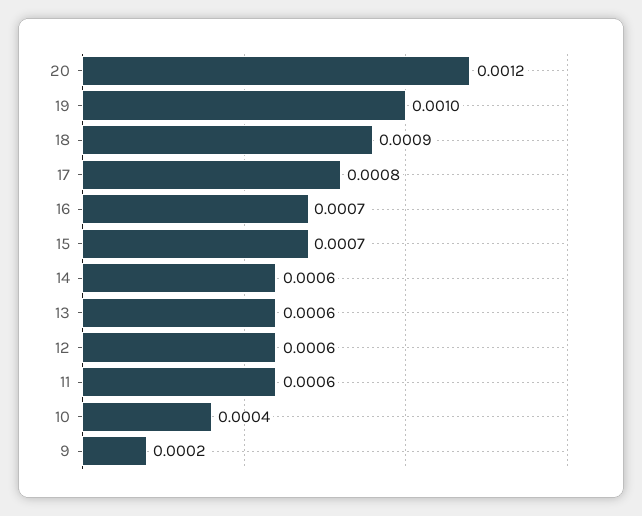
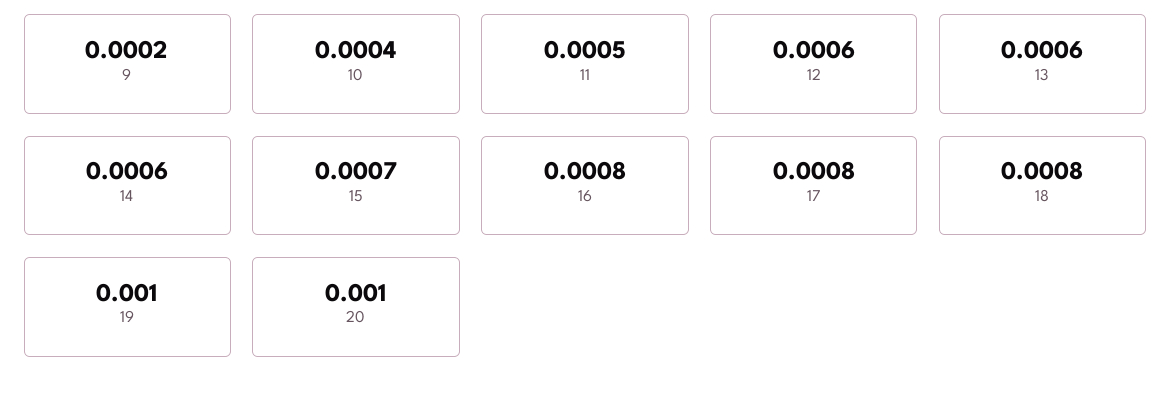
20: 0.0012 -> 0.001
18: 0.0009 -> 0.0008
16: 0.0007 -> 0.0008
11: 0.0006 -> 0.0005

